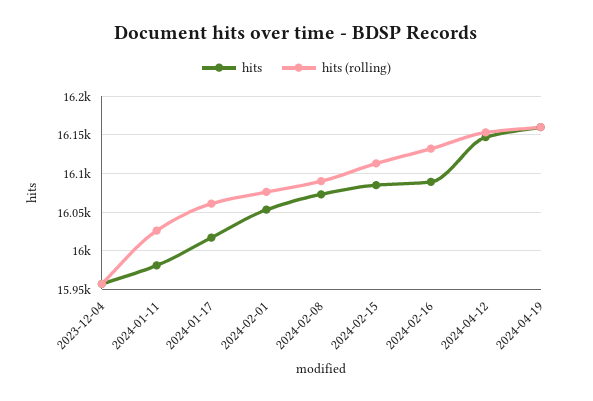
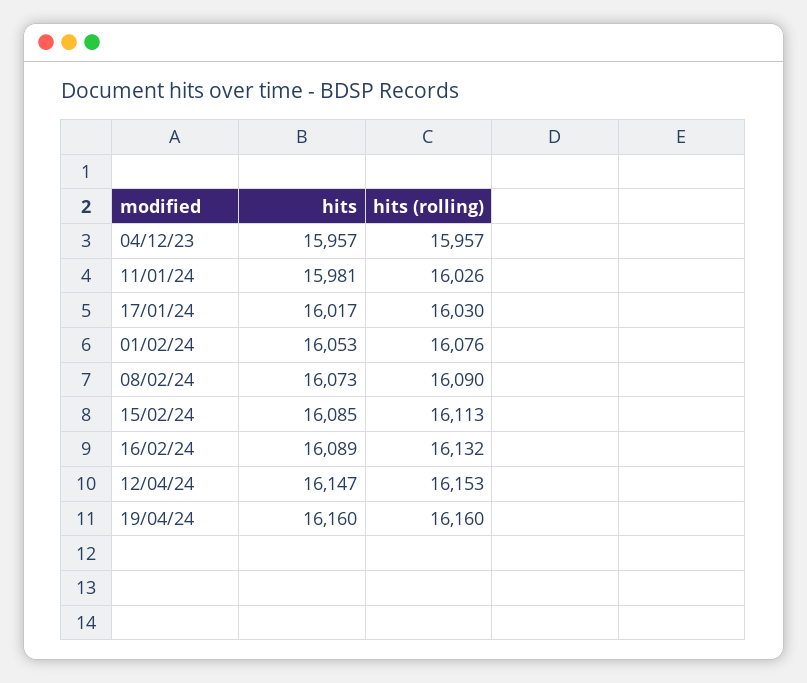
hits (rolling), 2024-01-17: 16060 -> 16030

